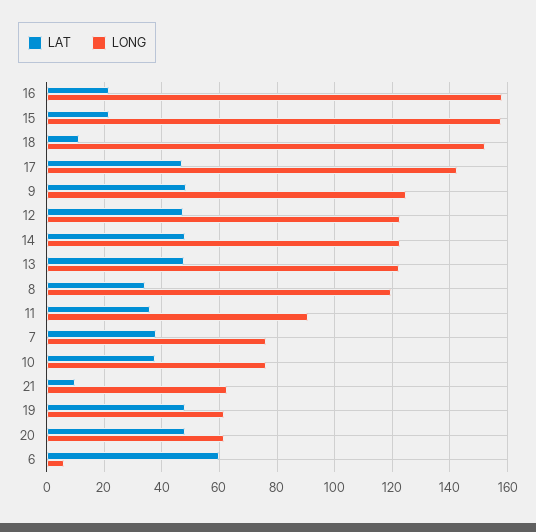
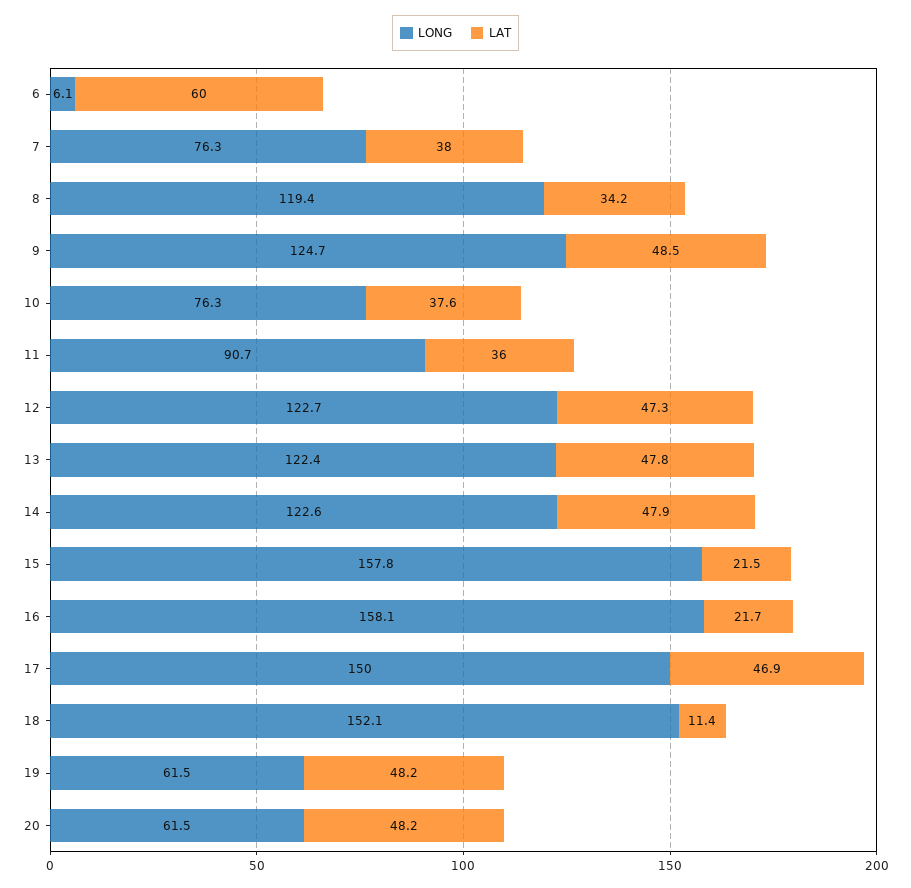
LONG, 17: 142.5 -> 150
LAT, 21: 10 -> none
LONG, 21: 62.5 -> none

